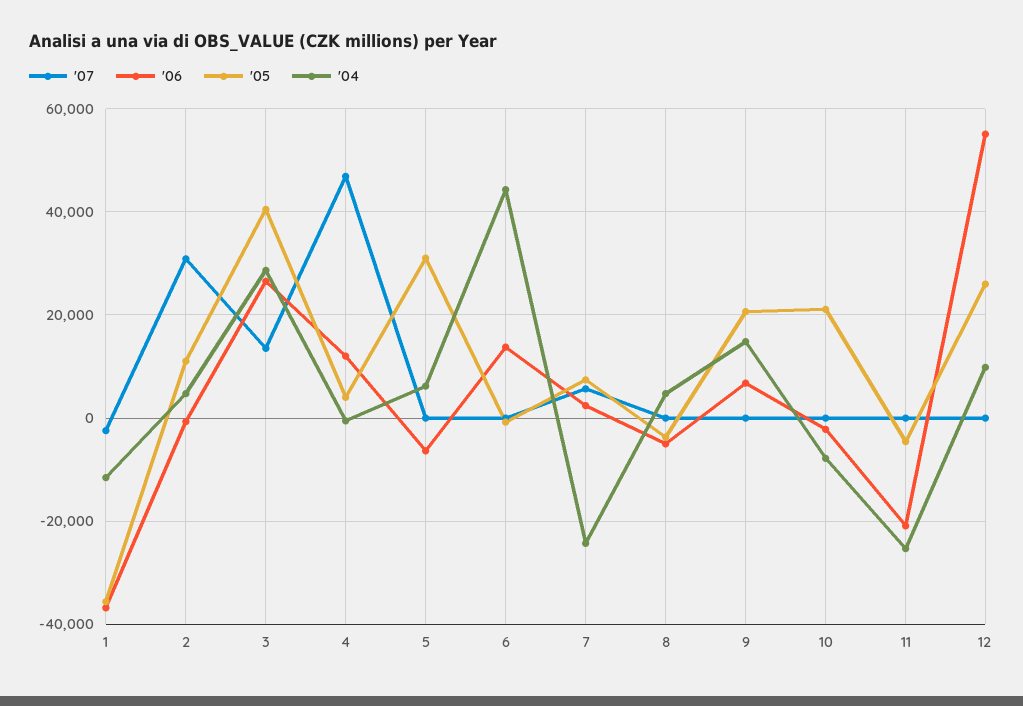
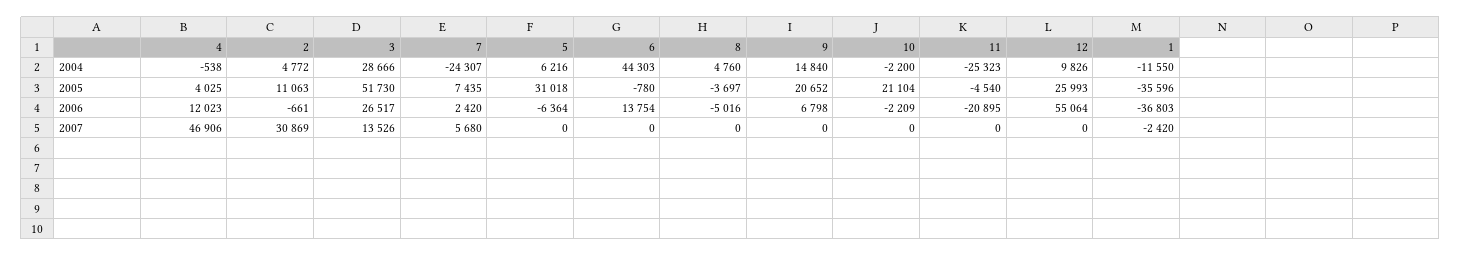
'05, 3: 40000 -> 51730
'04, 10: -8000 -> -2200

